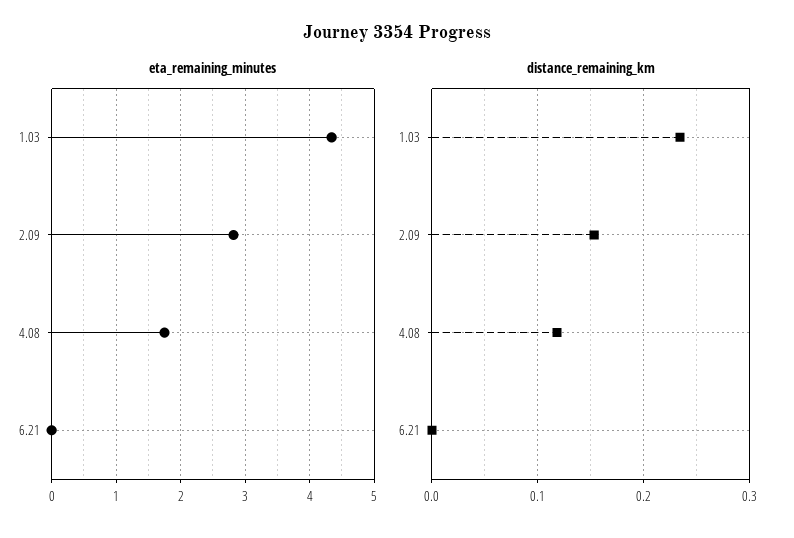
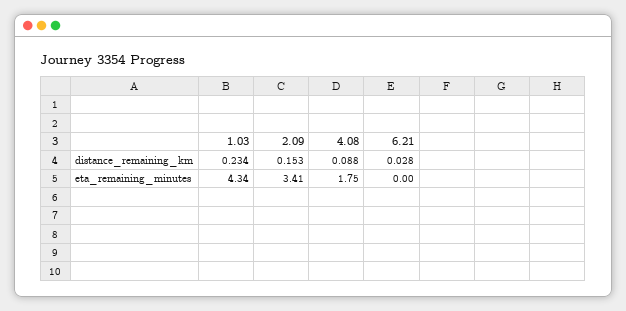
eta_remaining_minutes, 2.09: 2.8 -> 3.41
distance_remaining_km, 4.08: 0.12 -> 0.088
distance_remaining_km, 6.21: 0 -> 0.028

